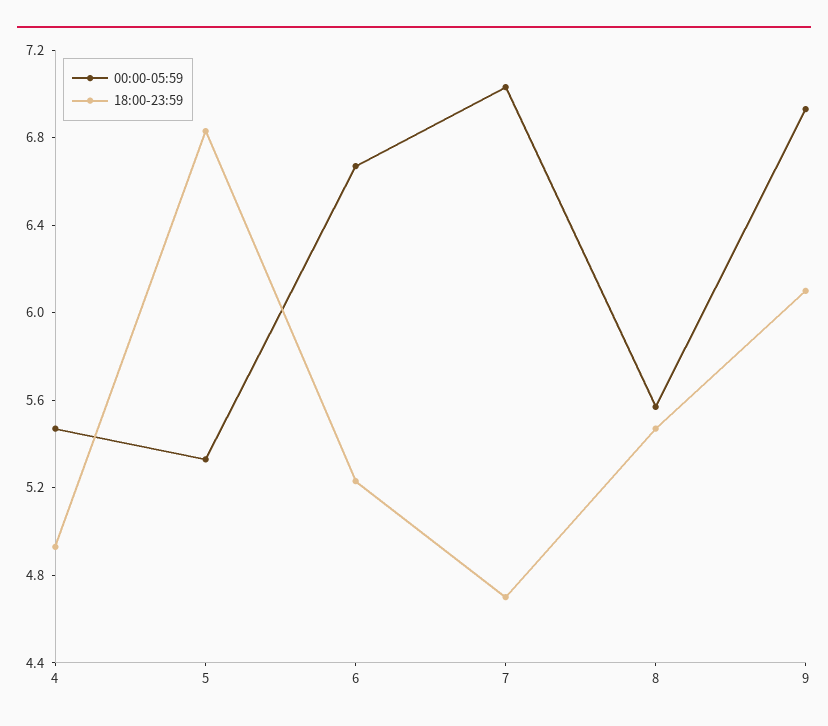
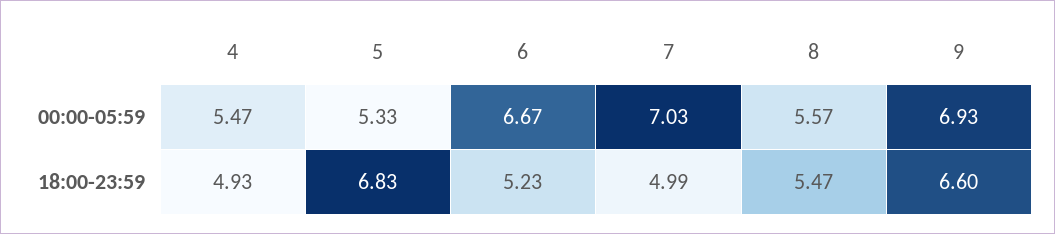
18:00-23:59, 7: 4.7 -> 4.99
18:00-23:59, 9: 6.1 -> 6.6

